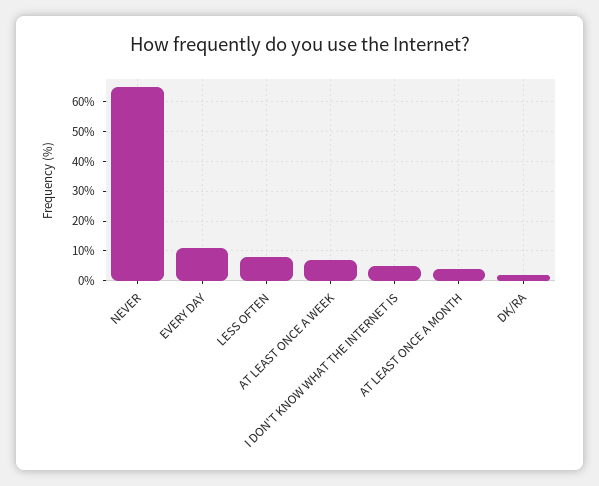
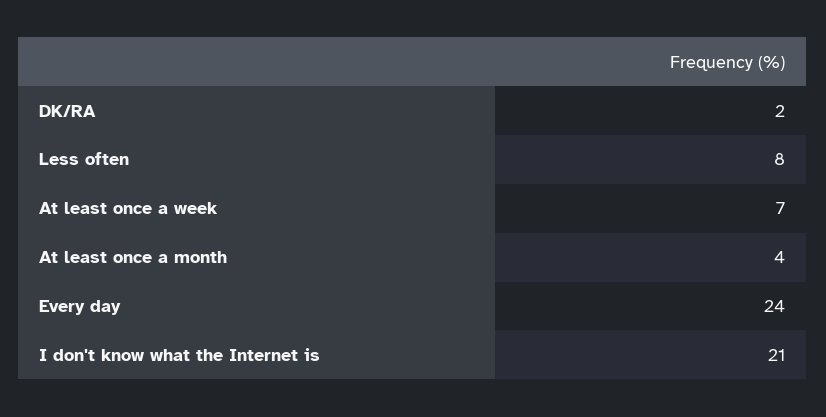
NEVER: 65 -> none
EVERY DAY: 10 -> 24
I DON'T KNOW WHAT THE INTERNET IS: 5 -> 21

